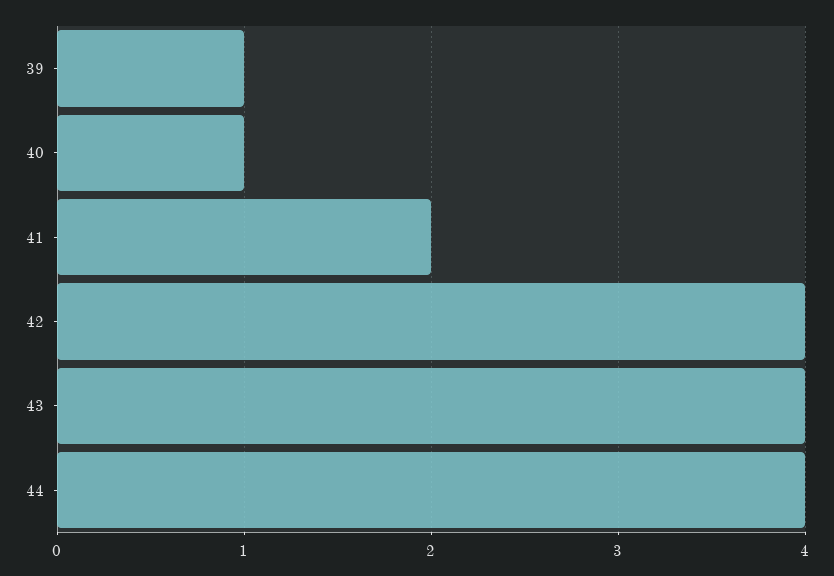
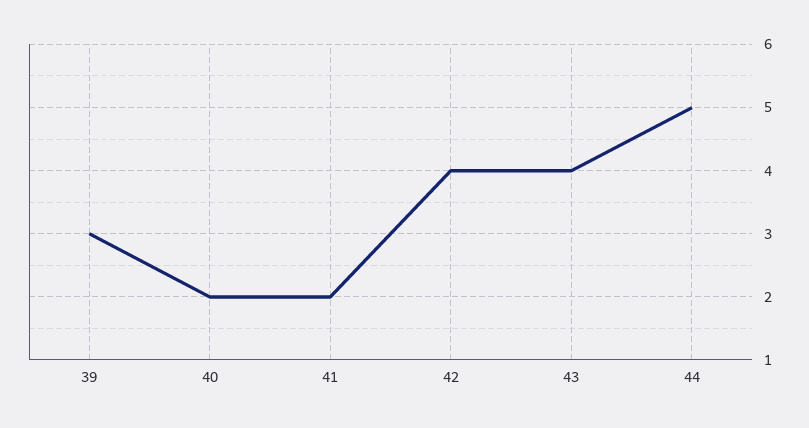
39: 1 -> 3
40: 1 -> 2
44: 4 -> 5

